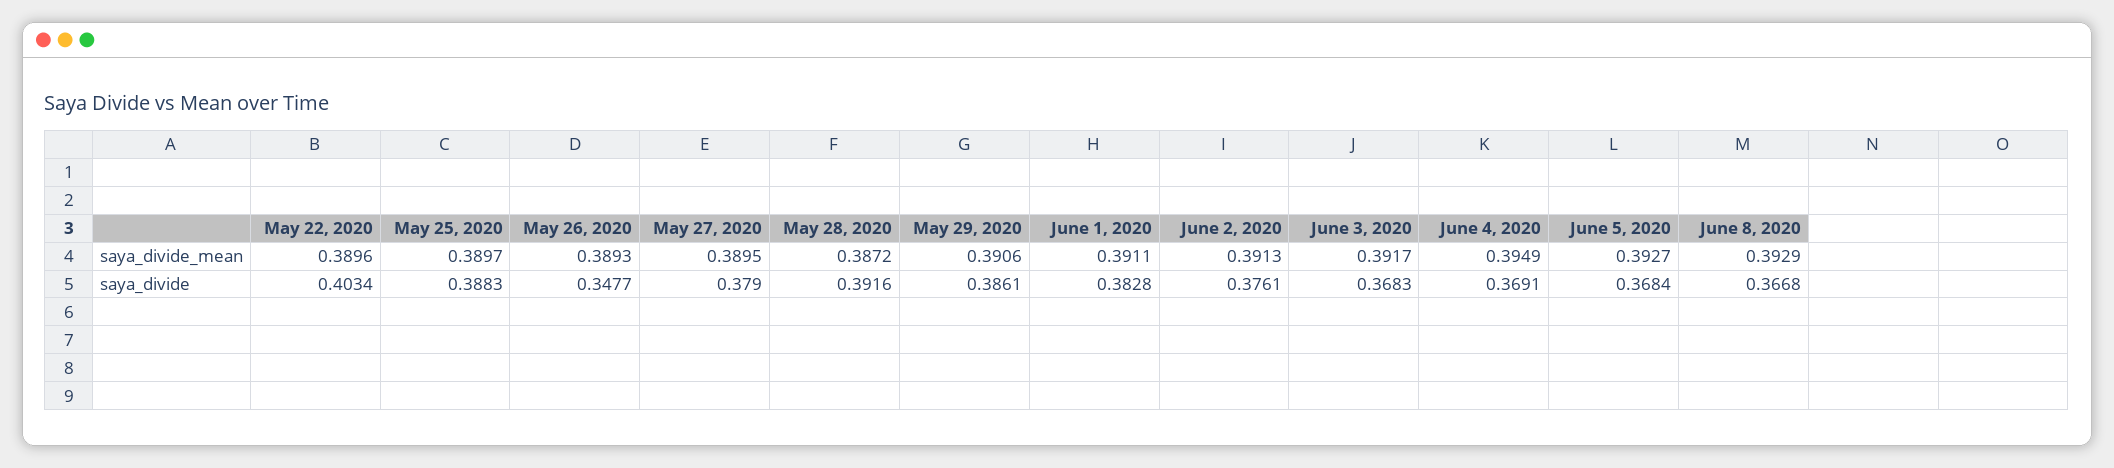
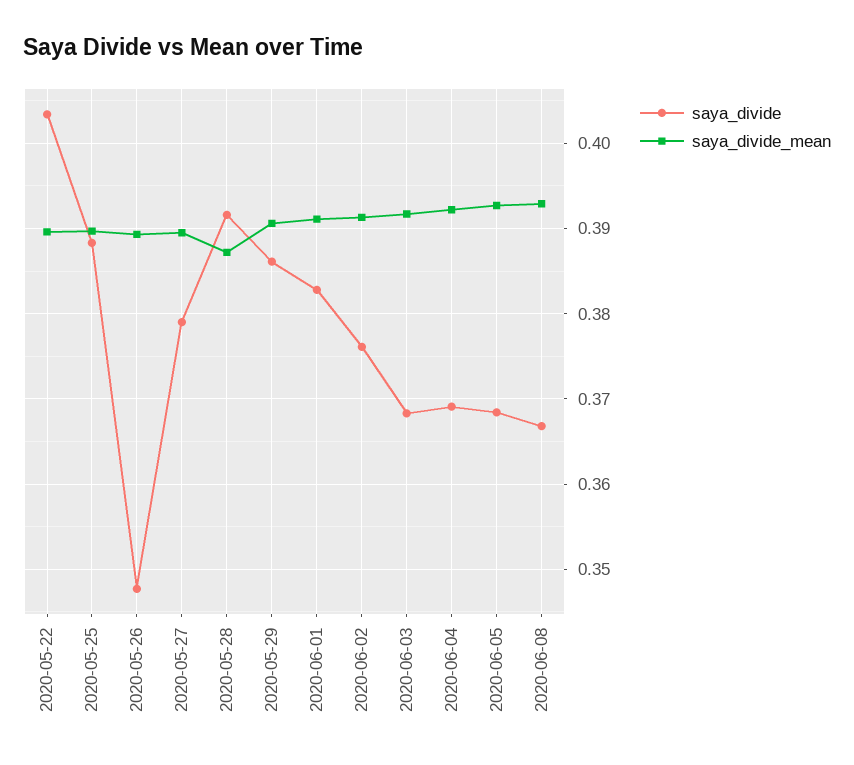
saya_divide_mean, June 4, 2020: 0.3949 -> 0.392

